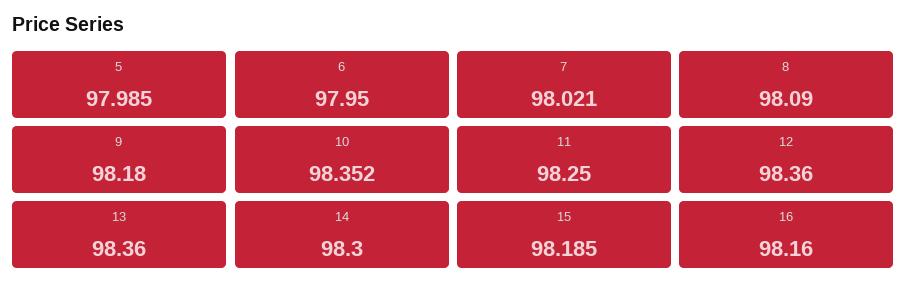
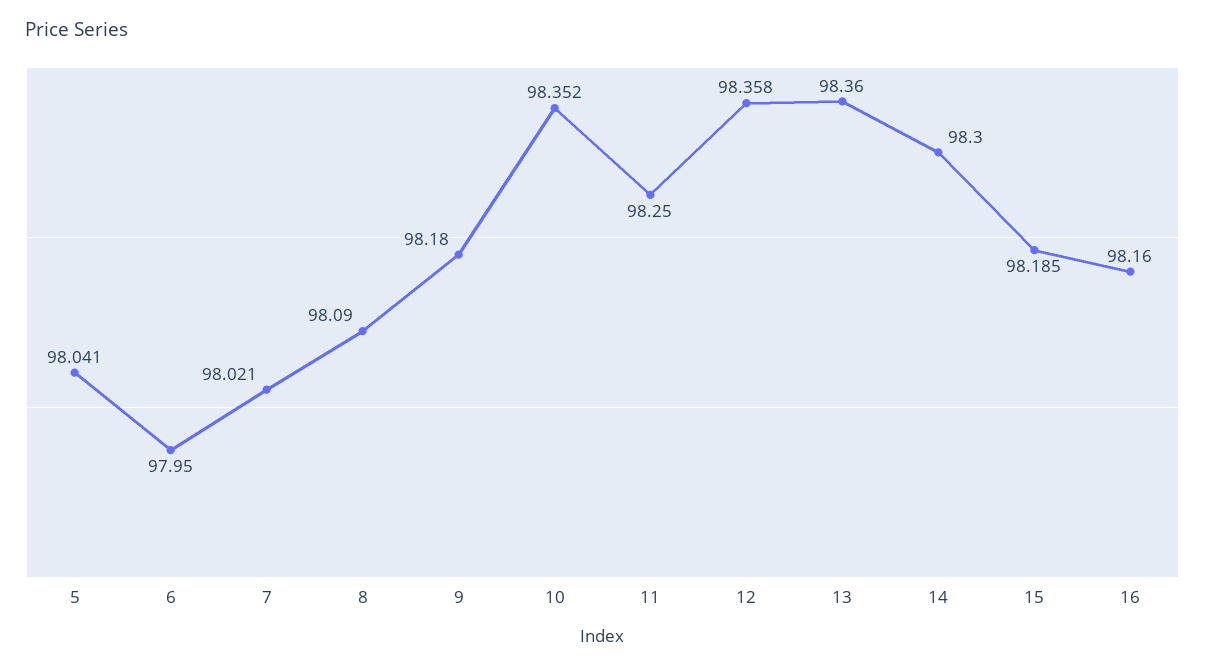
5: 97.985 -> 98.041
12: 98.36 -> 98.358

